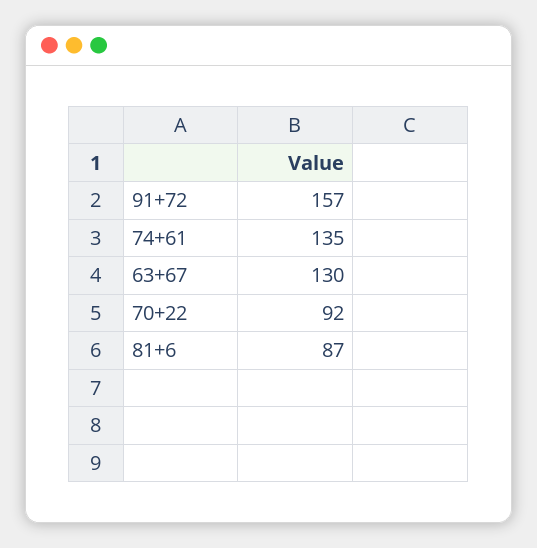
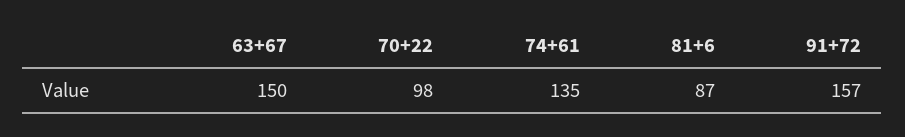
63+67: 130 -> 150
70+22: 92 -> 98

